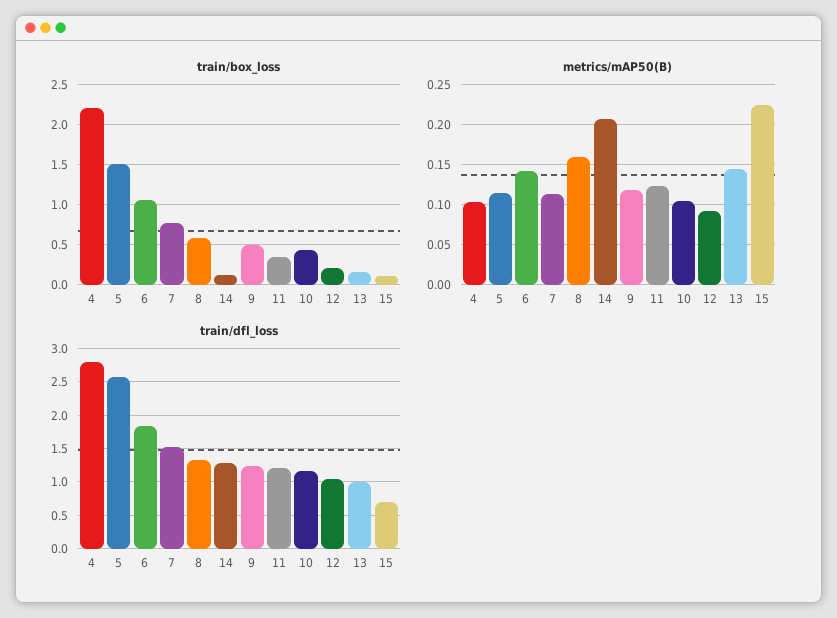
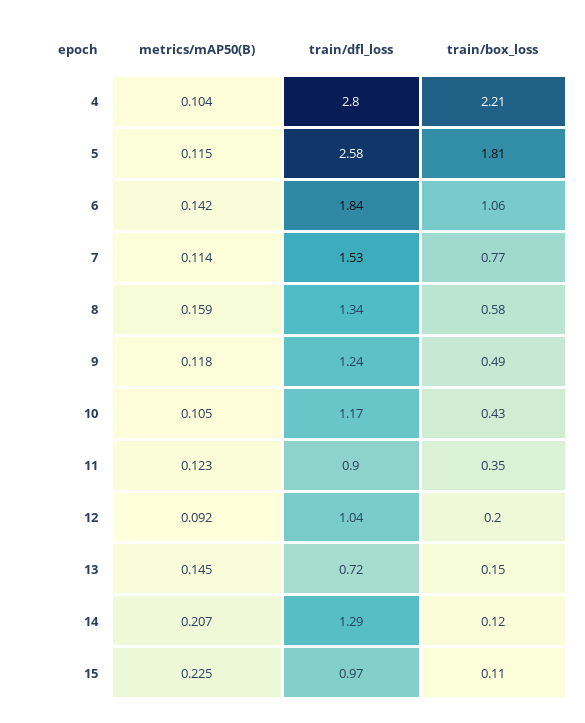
train/box_loss, 5: 1.5 -> 1.81
train/dfl_loss, 11: 1.2 -> 0.9
train/dfl_loss, 13: 1 -> 0.72
train/dfl_loss, 15: 0.7 -> 0.97

